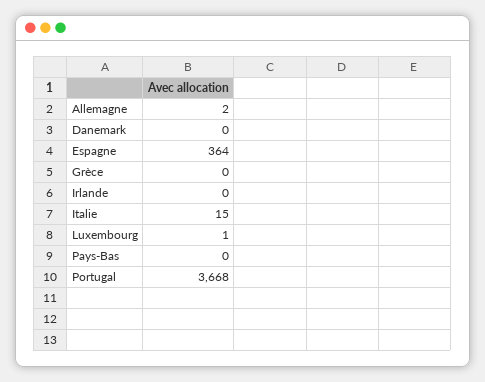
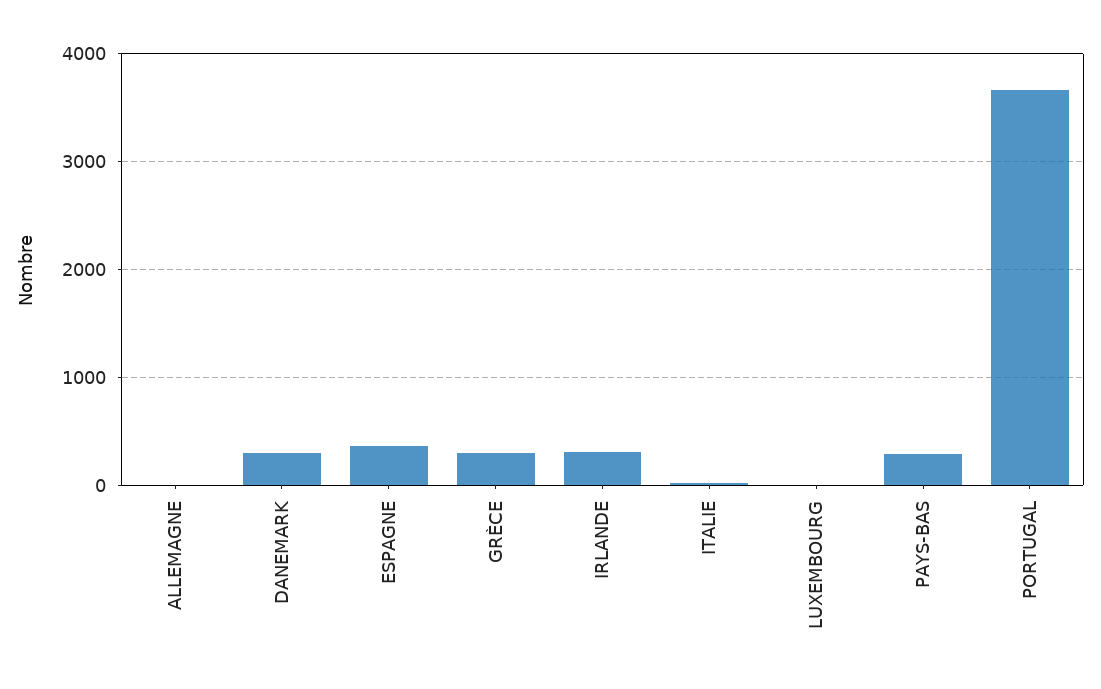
Danemark: 0 -> 300
Grèce: 0 -> 300
Irlande: 0 -> 300
Pays-Bas: 0 -> 300

